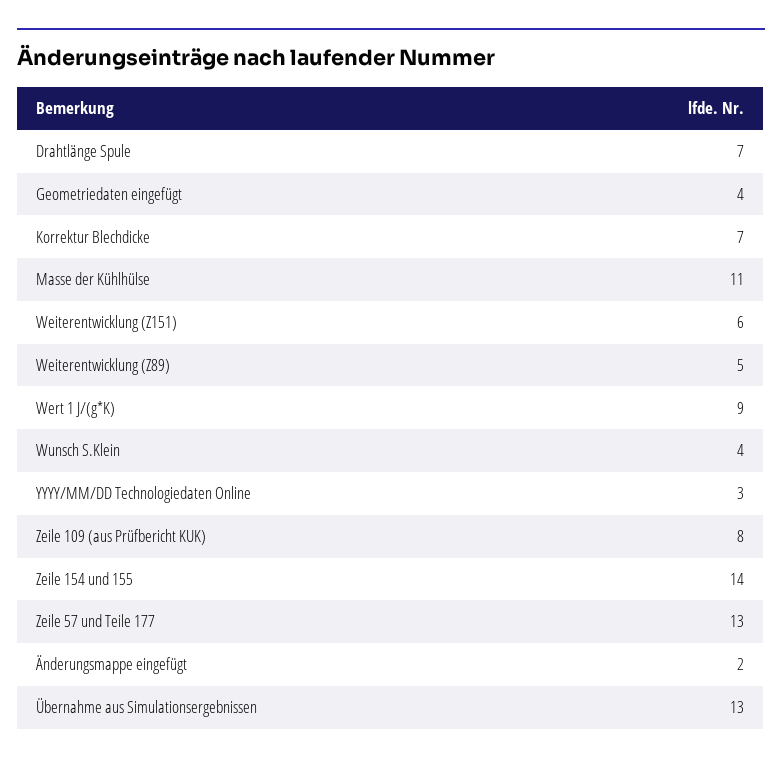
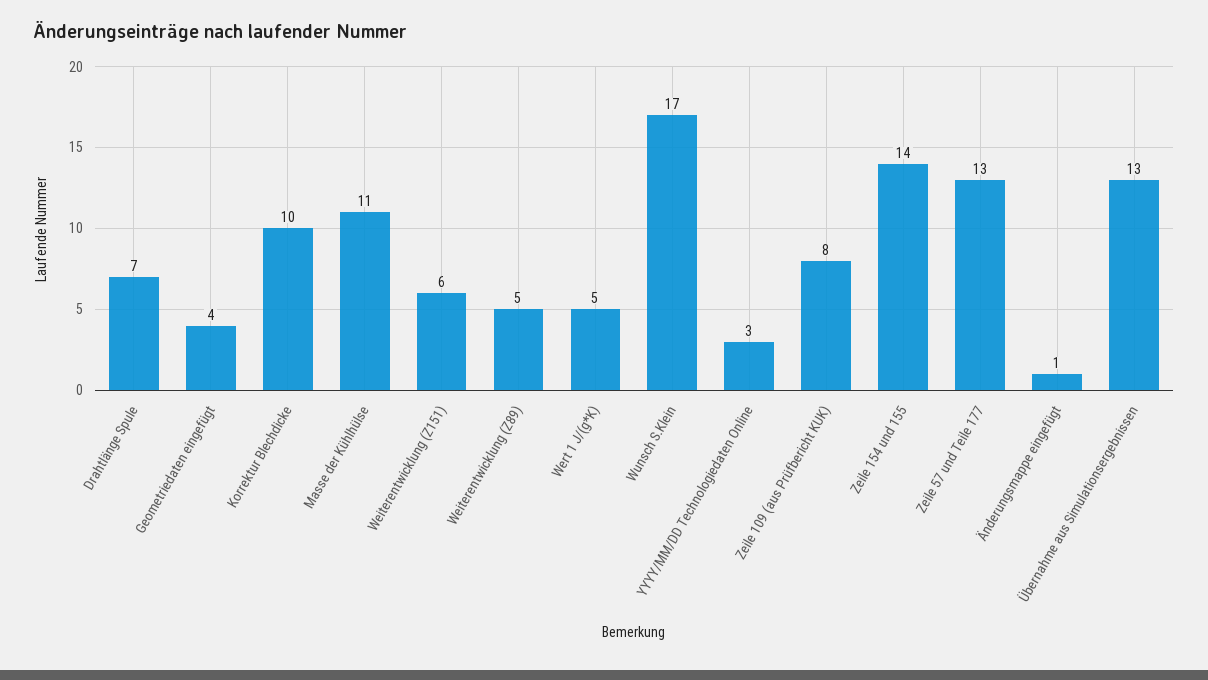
Korrektur Blechdicke: 7 -> 10
Wert 1 J/(g*K): 9 -> 5
Wunsch S.Klein: 4 -> 17
Änderungsmappe eingefügt: 2 -> 1

